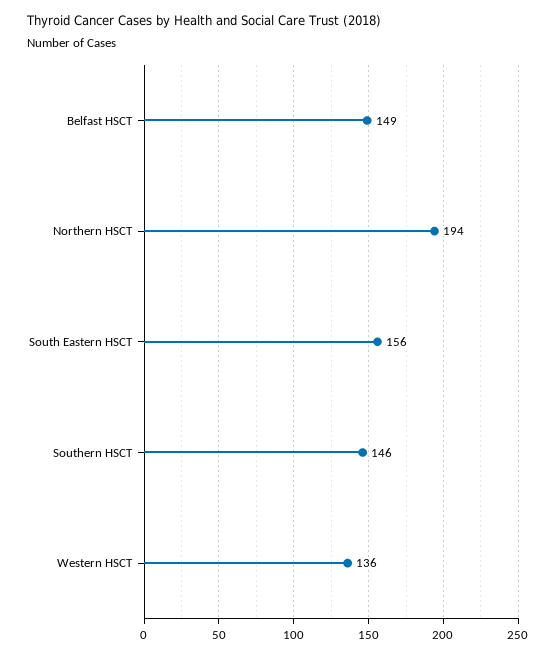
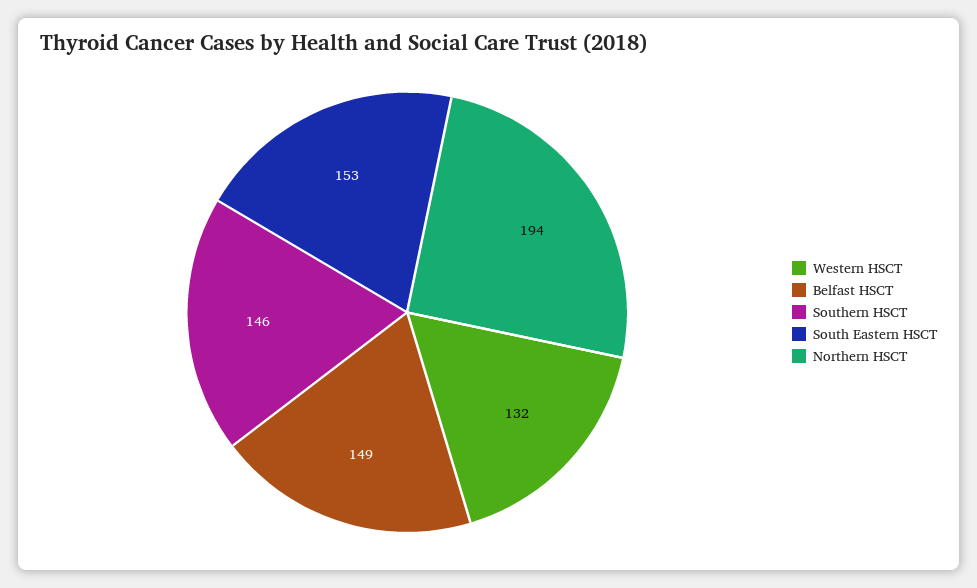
South Eastern HSCT: 156 -> 153
Western HSCT: 136 -> 132

